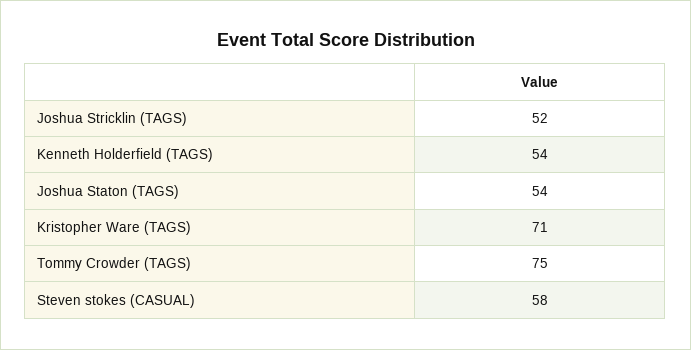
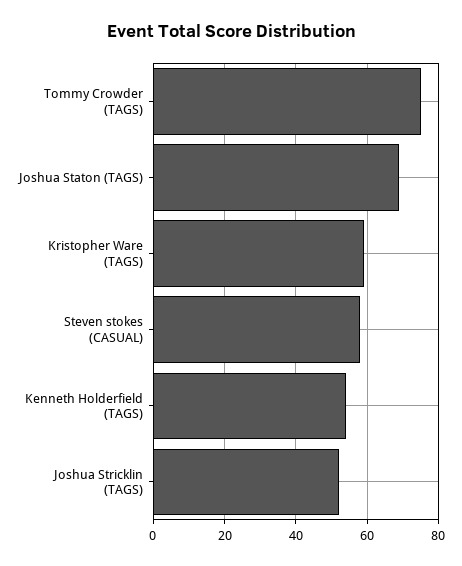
Joshua Staton (TAGS): 54 -> 70
Kristopher Ware (TAGS): 71 -> 60

